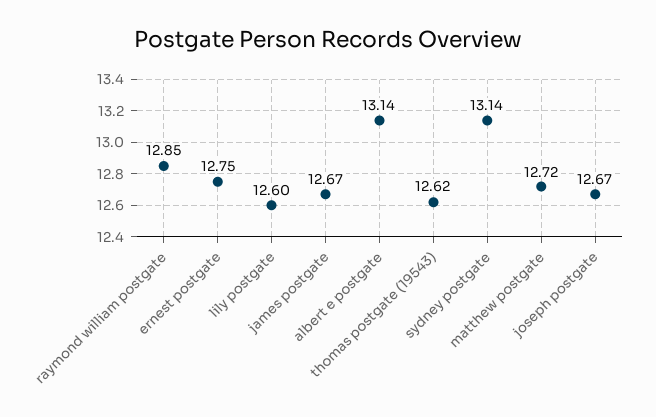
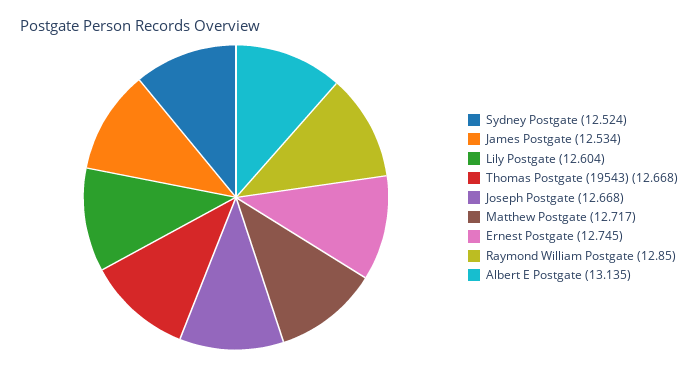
james postgate: 12.67 -> 12.534
thomas postgate (19543): 12.62 -> 12.668
sydney postgate: 13.14 -> 12.524

